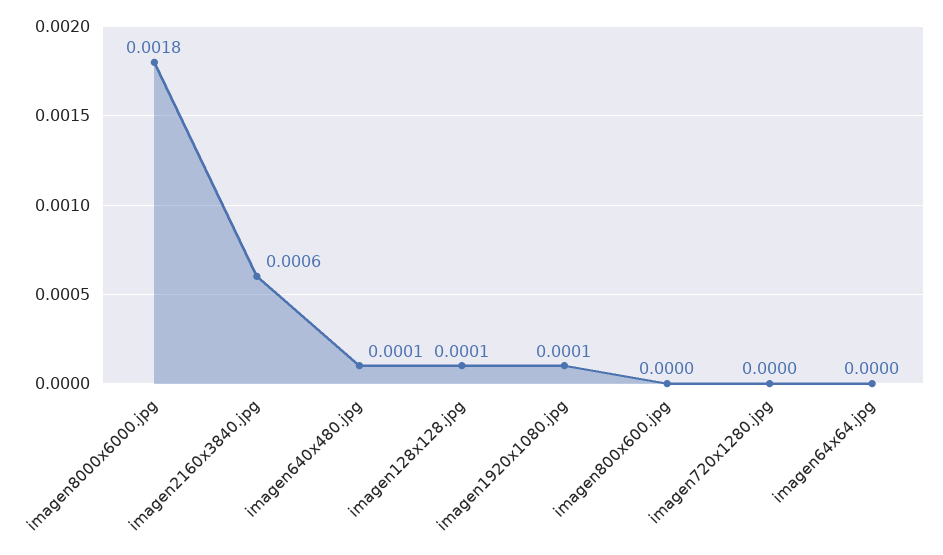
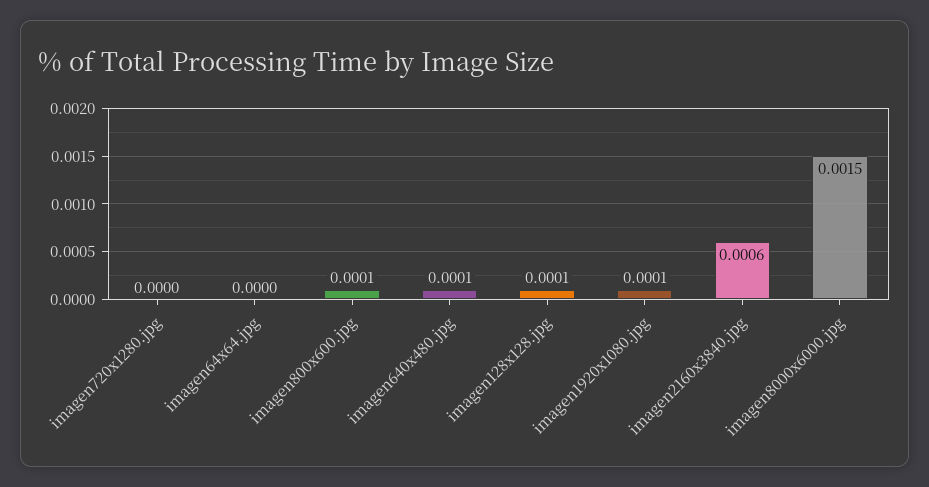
imagen8000x6000.jpg: 0.0018 -> 0.0015
imagen800x600.jpg: 0 -> 0.0001

